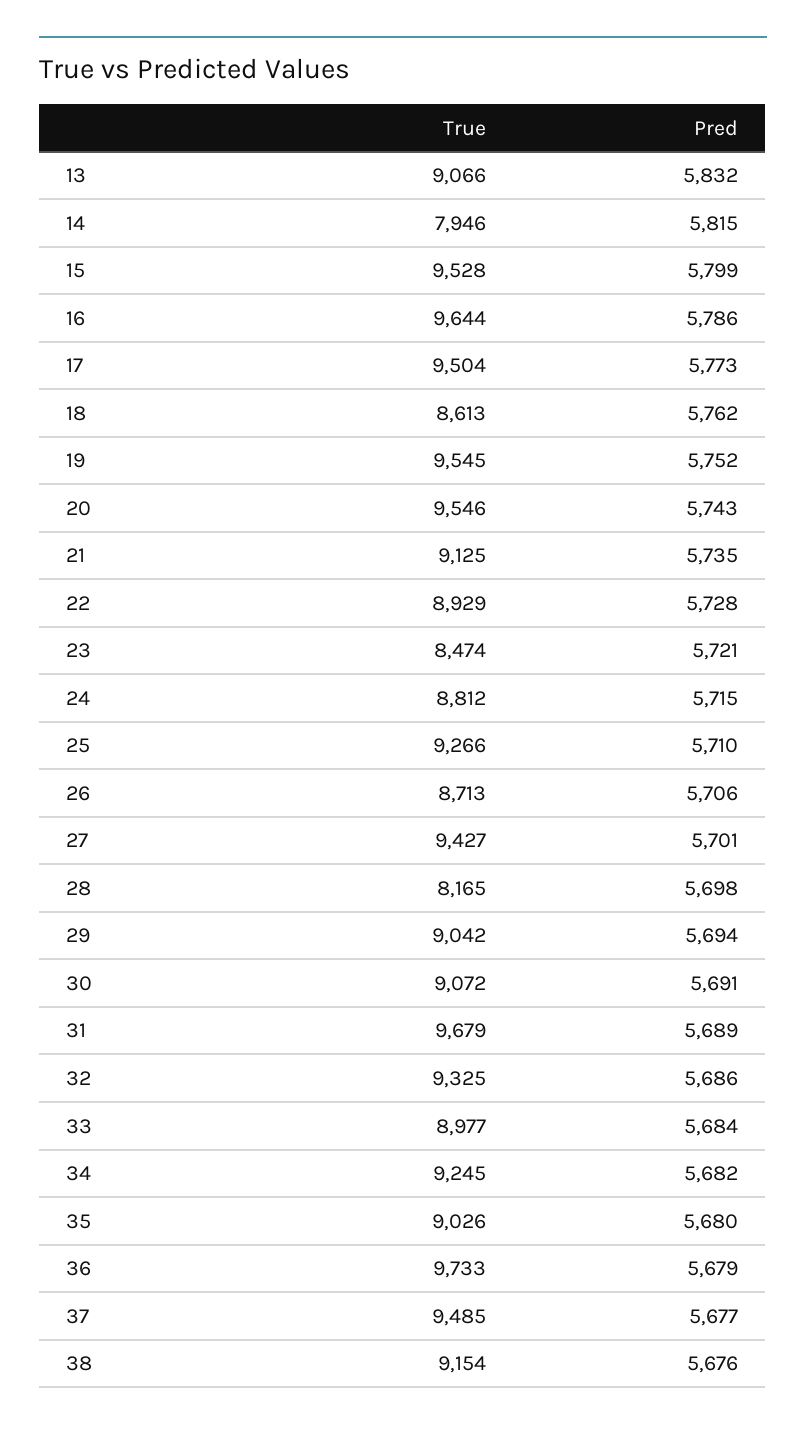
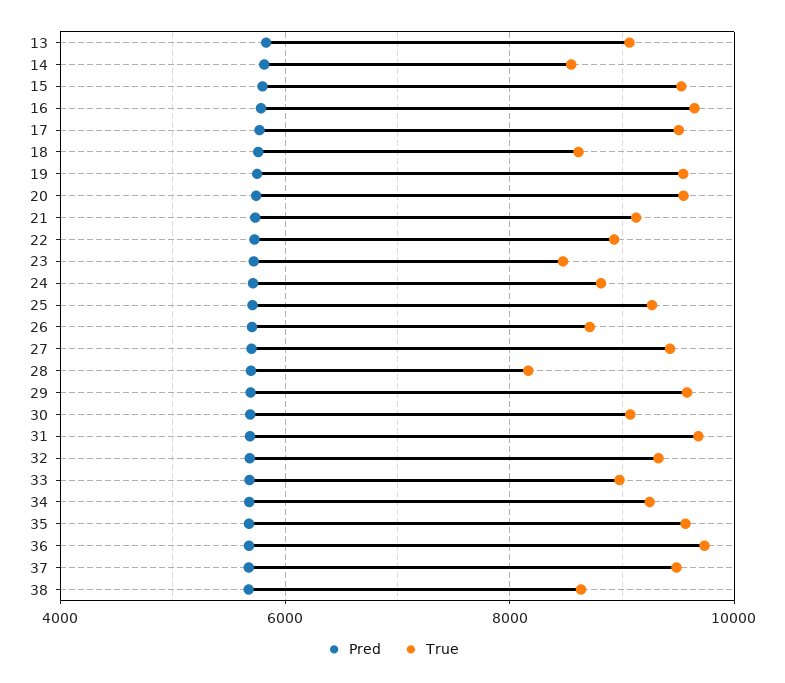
True, 14: 7946 -> 8600
True, 29: 9042 -> 9600
True, 35: 9026 -> 9600
True, 38: 9154 -> 8600

